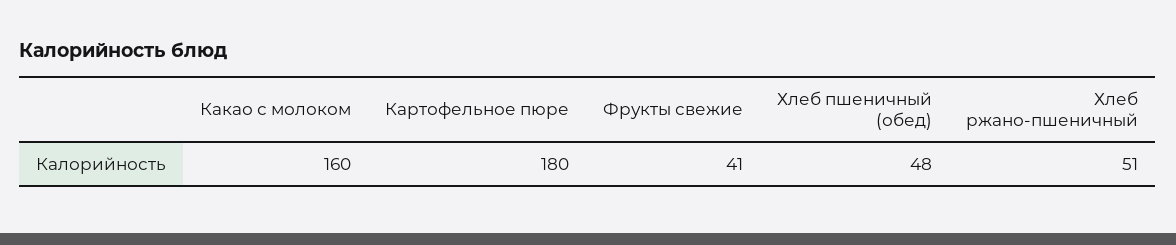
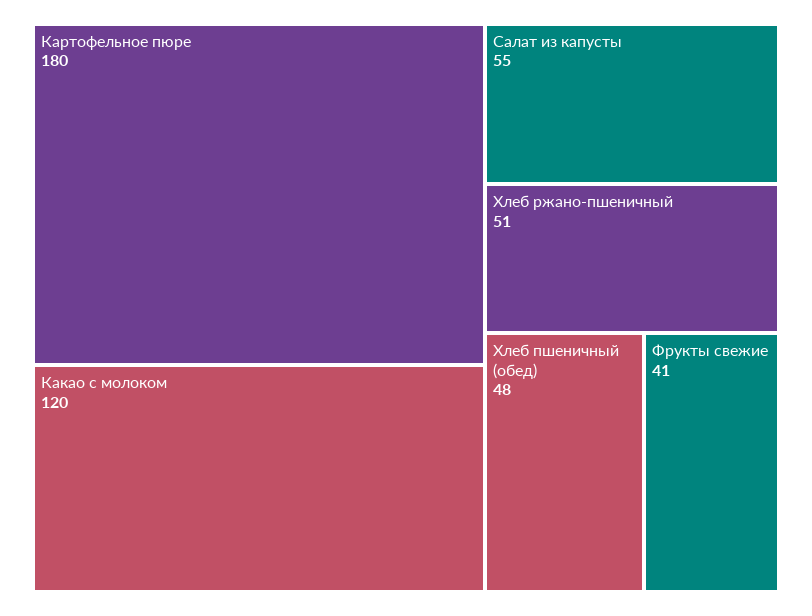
Какао с молоком: 160 -> 120
Салат из капусты: none -> 55

